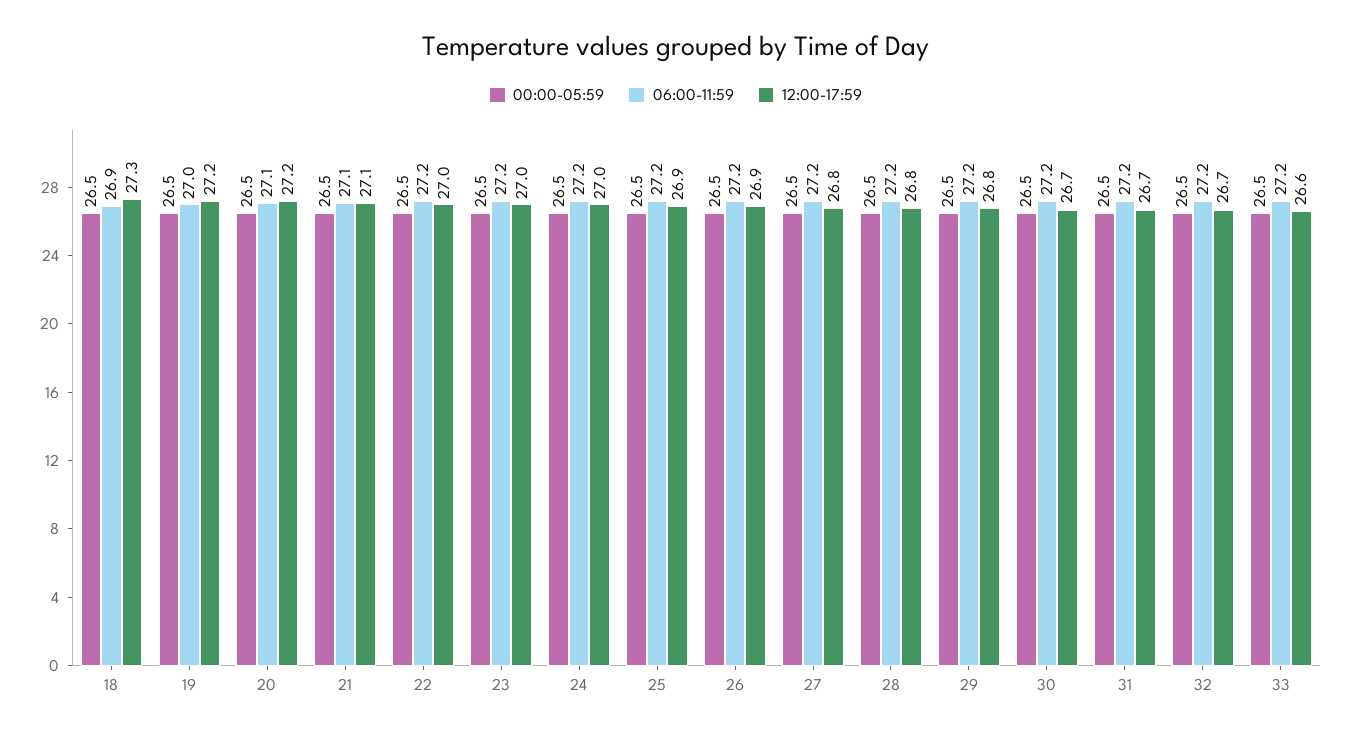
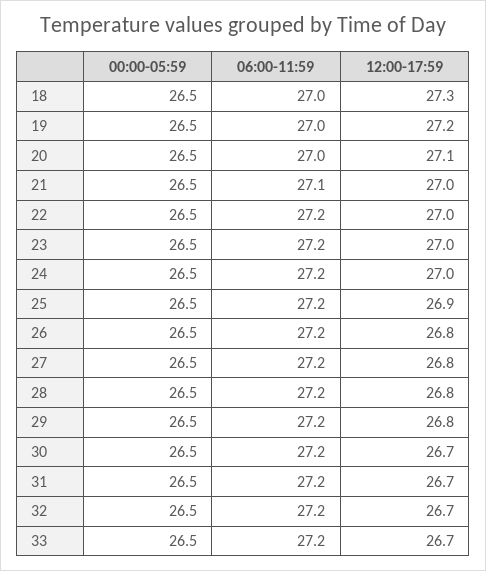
06:00-11:59, 18: 26.9 -> 27
06:00-11:59, 20: 27.1 -> 27
12:00-17:59, 20: 27.2 -> 27.1
12:00-17:59, 21: 27.1 -> 27
12:00-17:59, 26: 26.9 -> 26.8
12:00-17:59, 33: 26.6 -> 26.7

